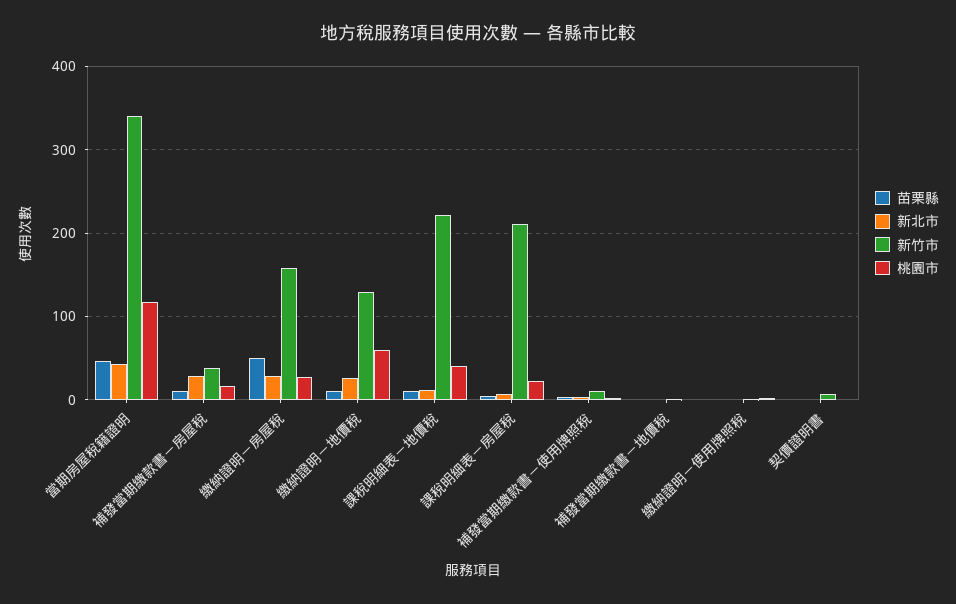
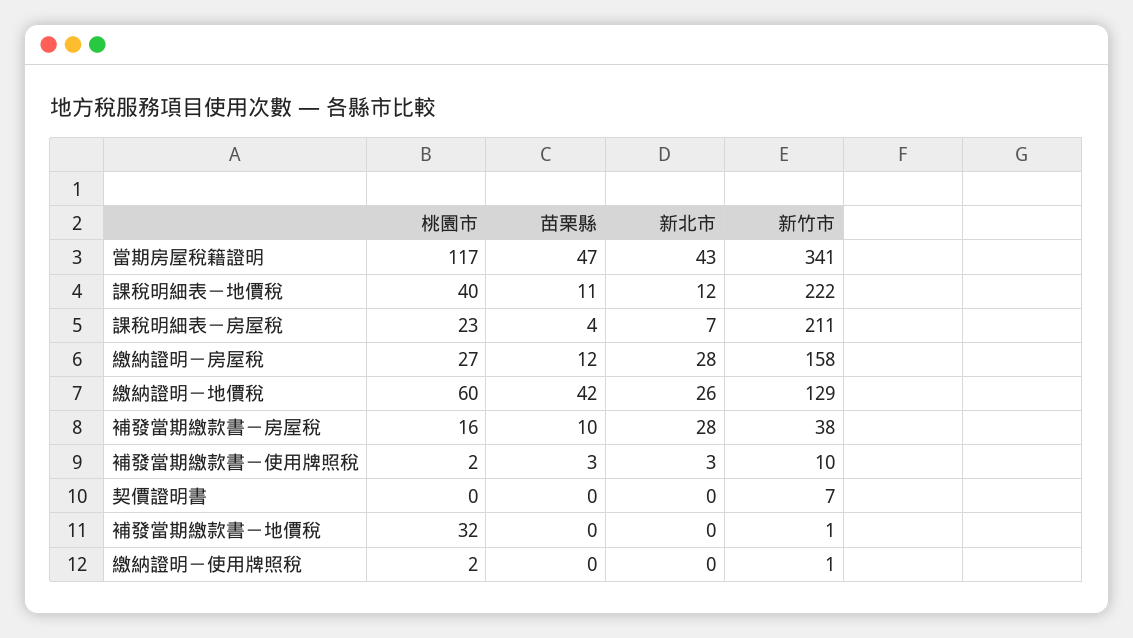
苗栗縣, 繳納證明－房屋稅: 50 -> 12
苗栗縣, 繳納證明－地價稅: 10 -> 42
桃園市, 補發當期繳款書－地價稅: 0 -> 32

